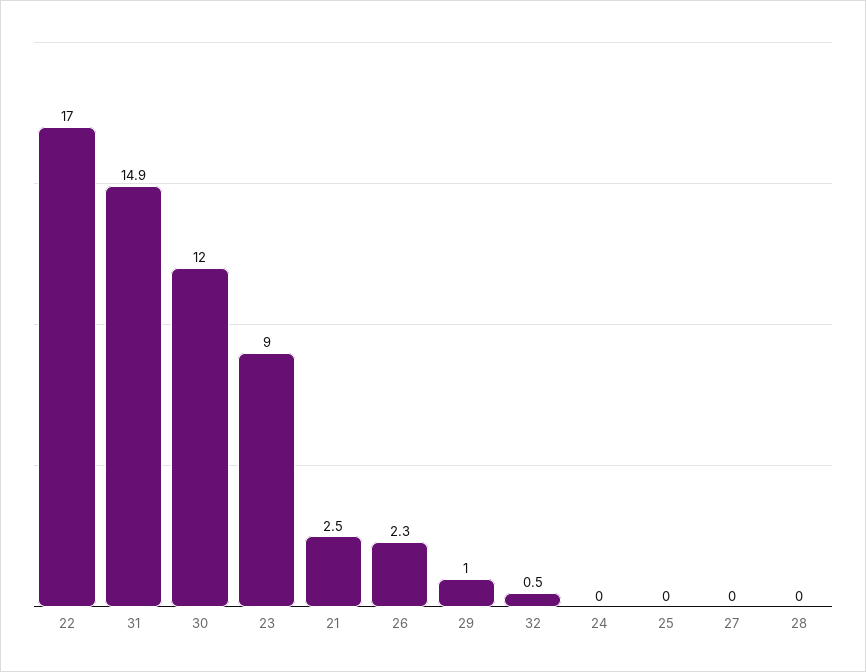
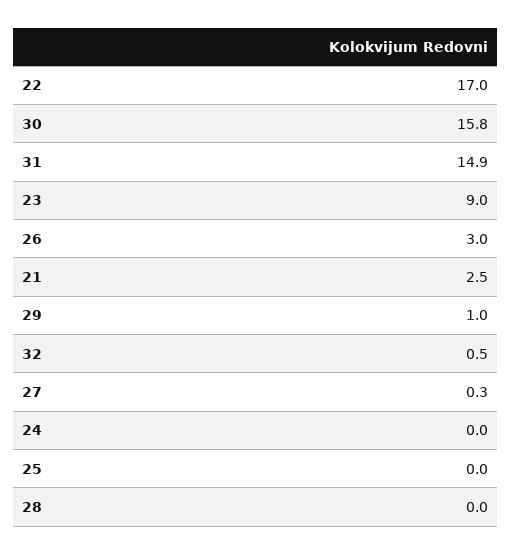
30: 12 -> 15.8
26: 2.3 -> 3
27: 0 -> 0.3

